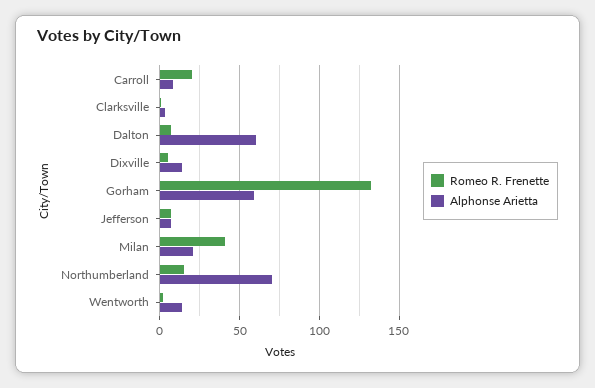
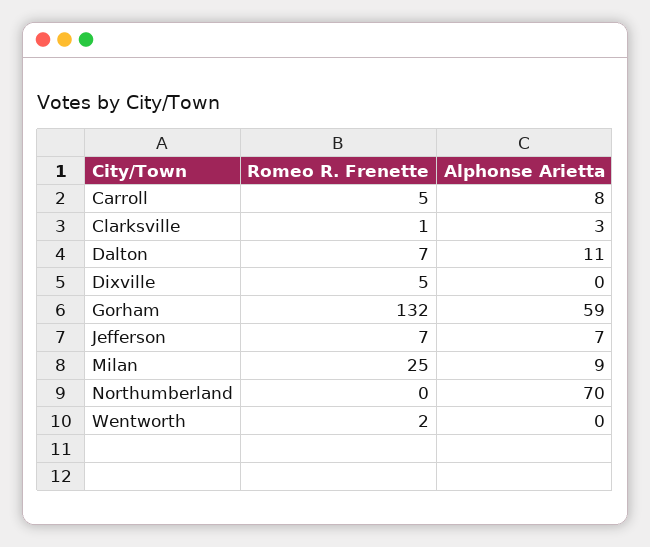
Romeo R. Frenette, Carroll: 20 -> 5
Alphonse Arietta, Dalton: 60 -> 11
Alphonse Arietta, Dixville: 15 -> 0
Romeo R. Frenette, Milan: 40 -> 25
Alphonse Arietta, Milan: 20 -> 9
Romeo R. Frenette, Northumberland: 15 -> 0
Alphonse Arietta, Wentworth: 15 -> 0

